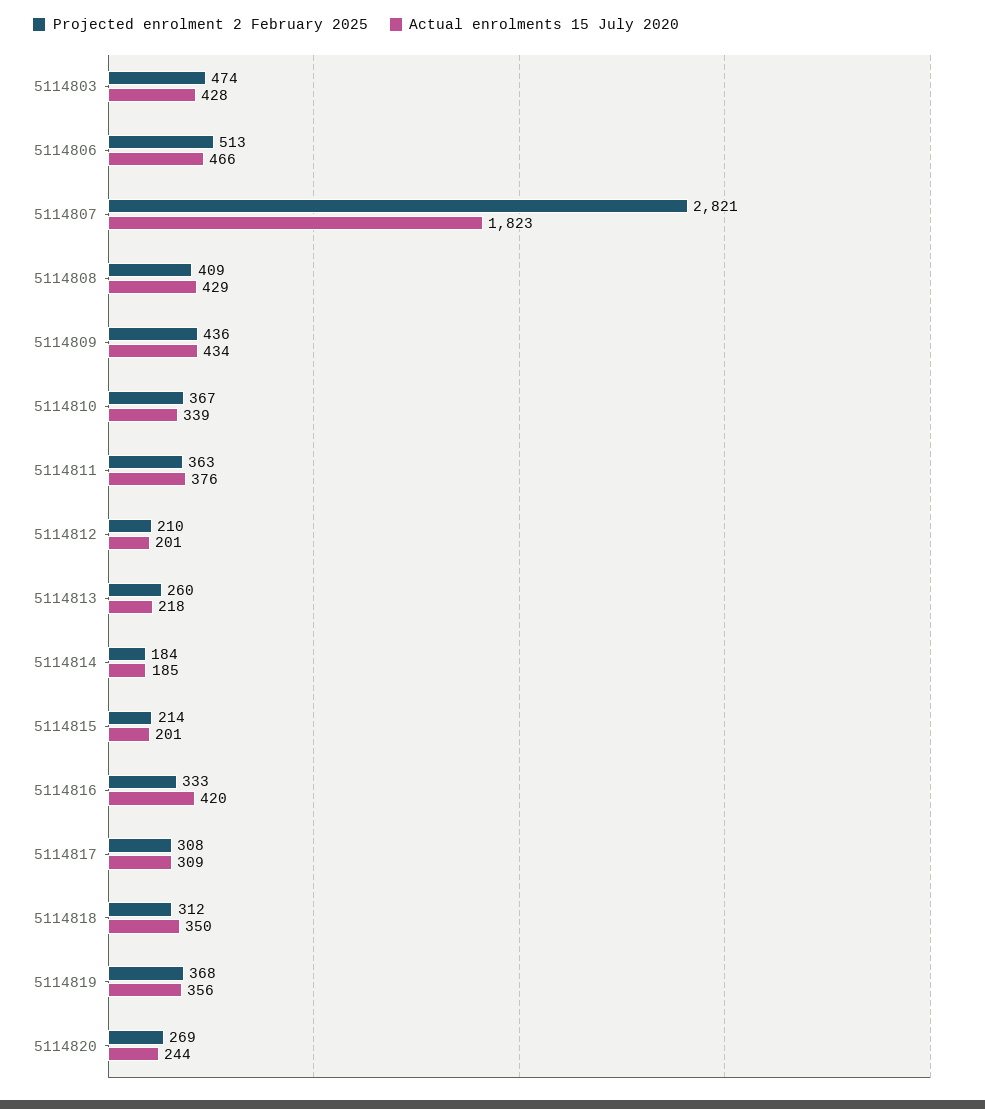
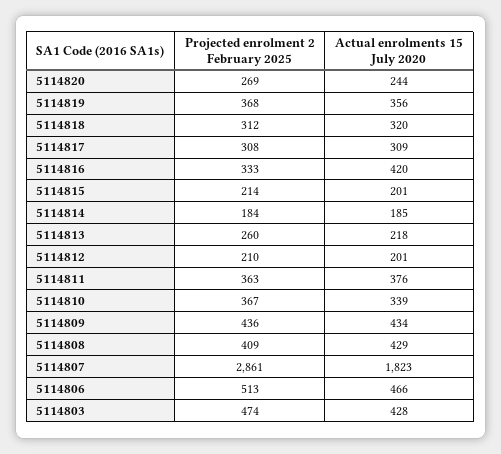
Projected enrolment 2 February 2025, 5114807: 2821 -> 2861
Actual enrolments 15 July 2020, 5114818: 350 -> 320

